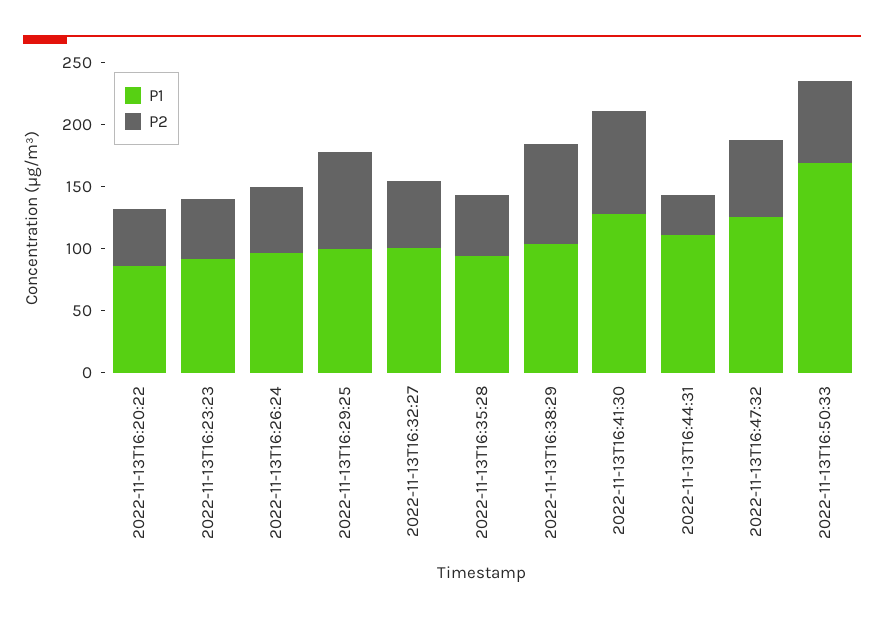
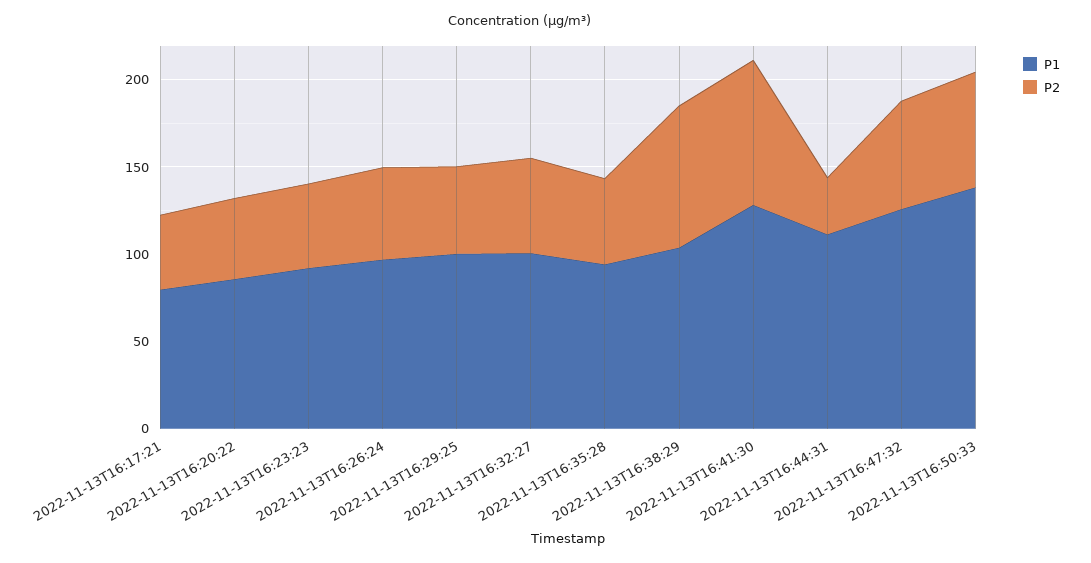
P2, 2022-11-13T16:29:25: 80 -> 50
P1, 2022-11-13T16:50:33: 170 -> 140
P1, 2022-11-13T16:17:21: none -> 80
P2, 2022-11-13T16:17:21: none -> 40

